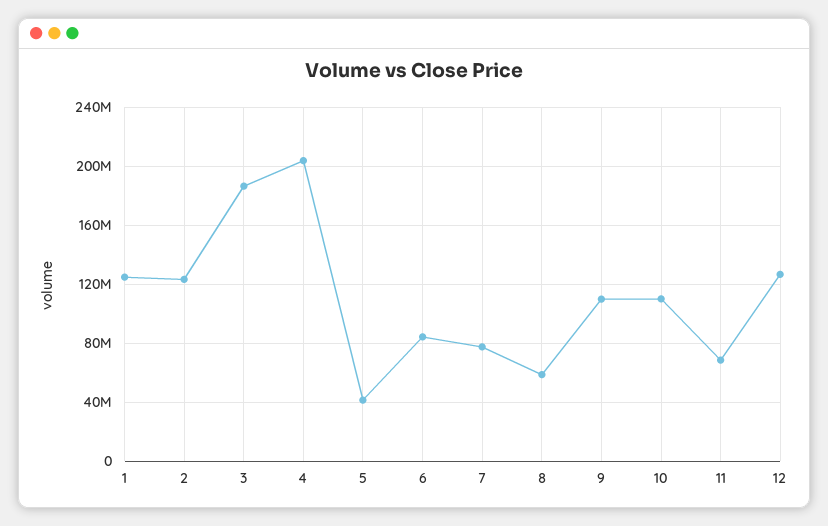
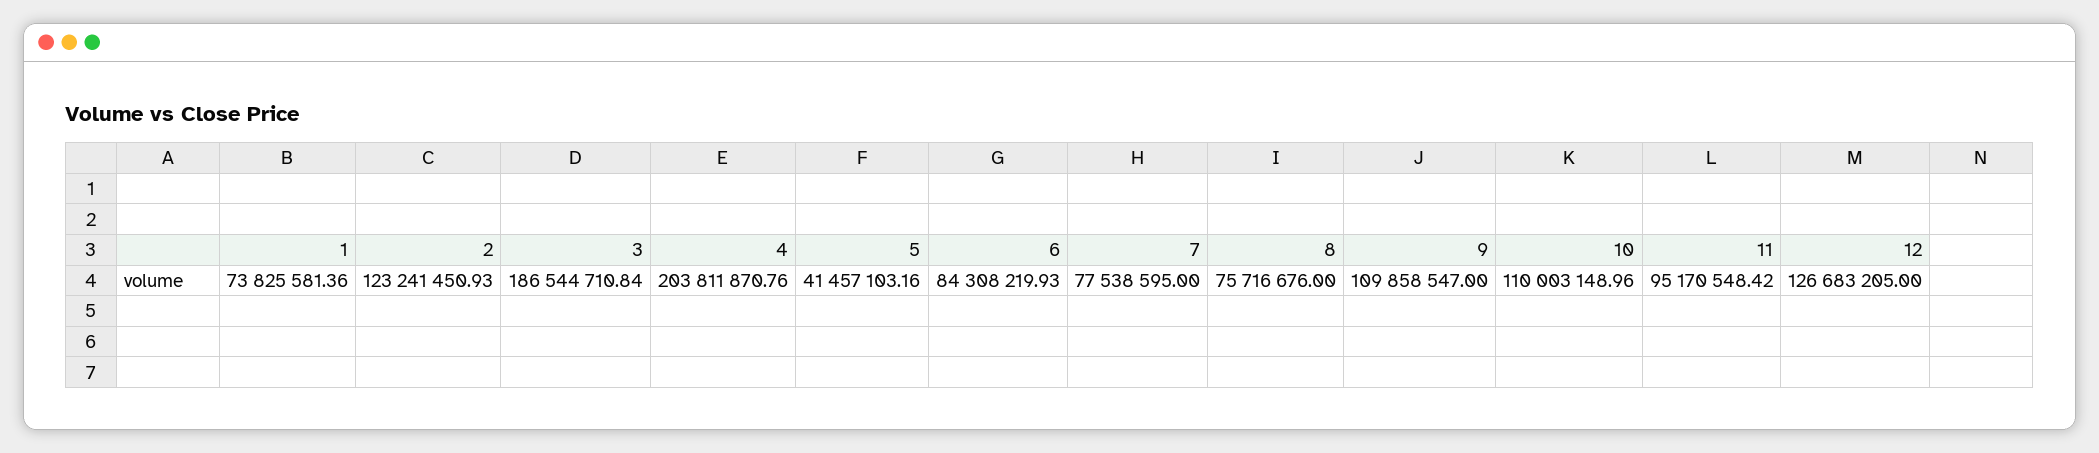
1: 125000000 -> 73825581.36
8: 60000000 -> 75716676
11: 70000000 -> 95170548.42

